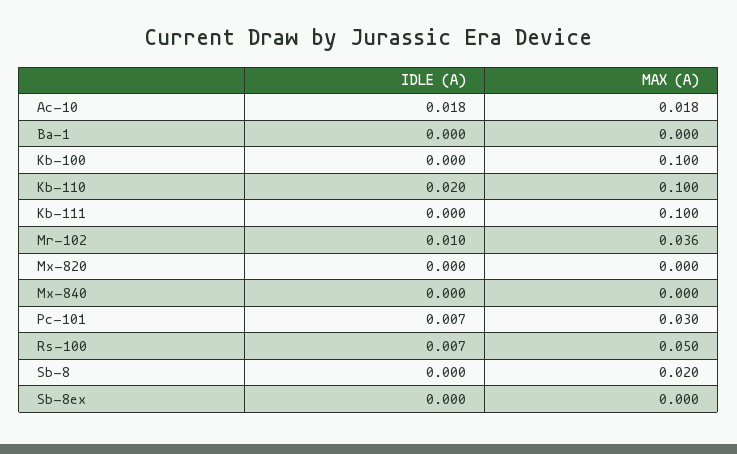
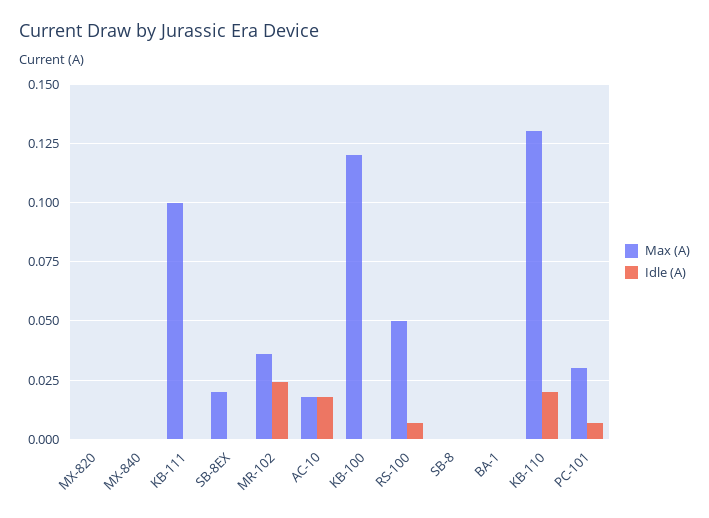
MAX (A), Kb-100: 0.1 -> 0.12
MAX (A), Kb-110: 0.1 -> 0.13
IDLE (A), Mr-102: 0.01 -> 0.025
MAX (A), Sb-8: 0.02 -> 0
MAX (A), Sb-8ex: 0 -> 0.02

